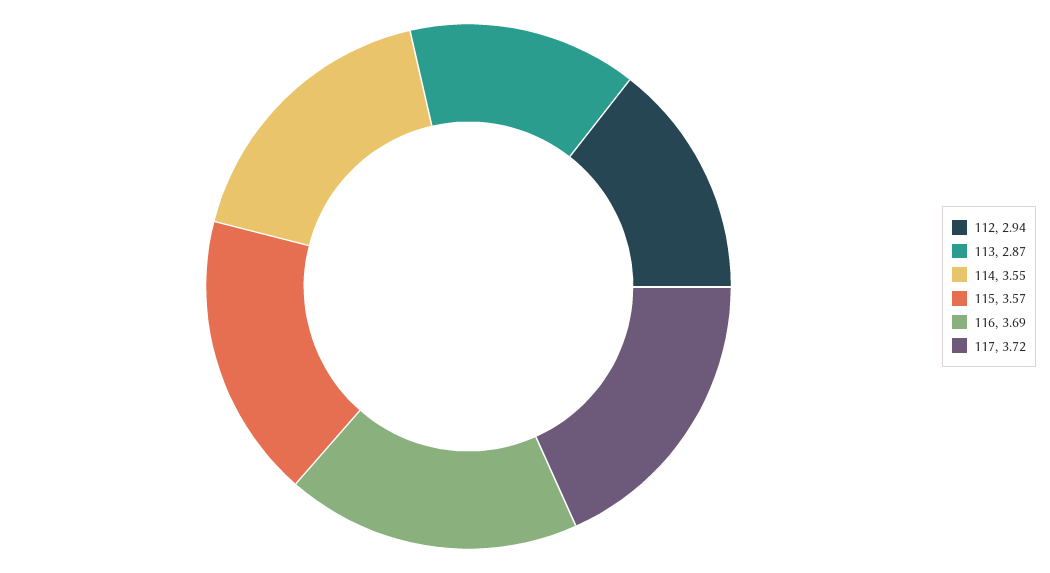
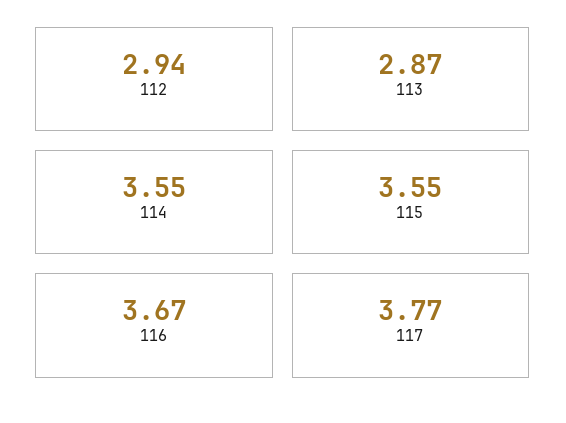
115: 3.57 -> 3.55
116: 3.69 -> 3.67
117: 3.72 -> 3.77

